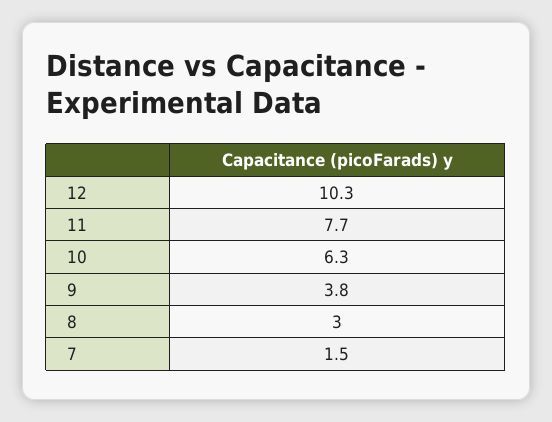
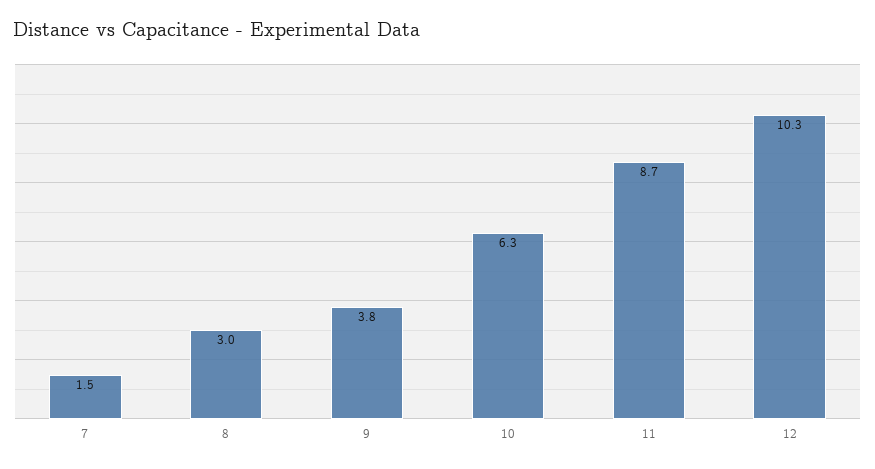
11: 7.7 -> 8.7

